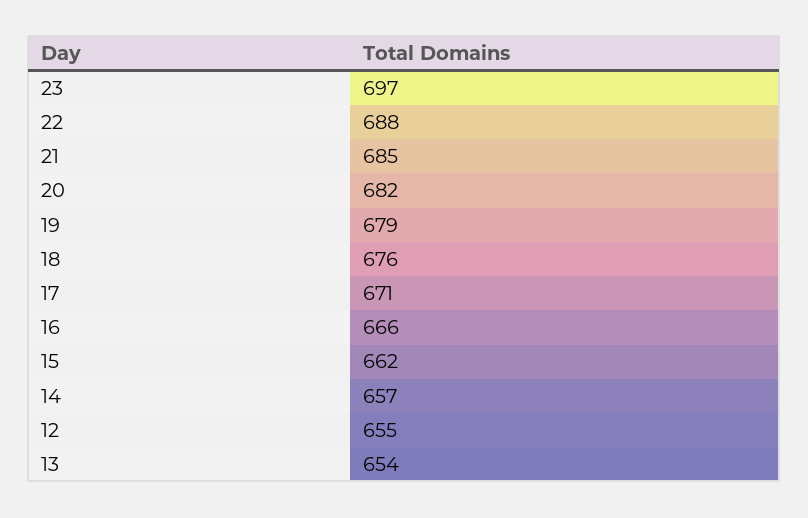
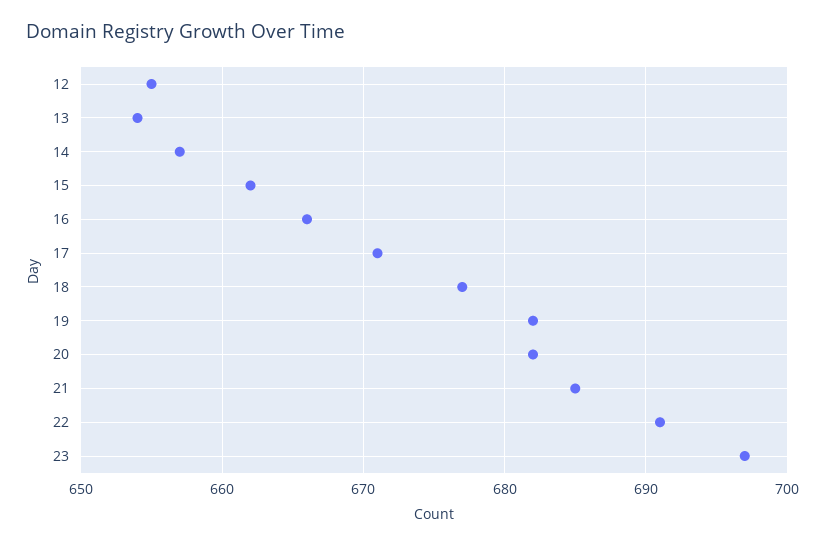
22: 688 -> 691
19: 679 -> 682
18: 676 -> 677

